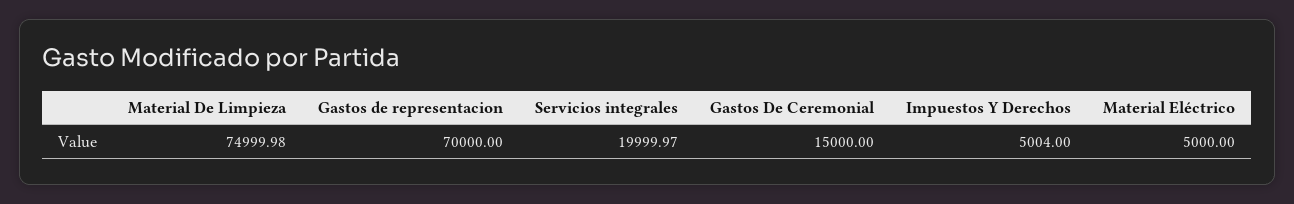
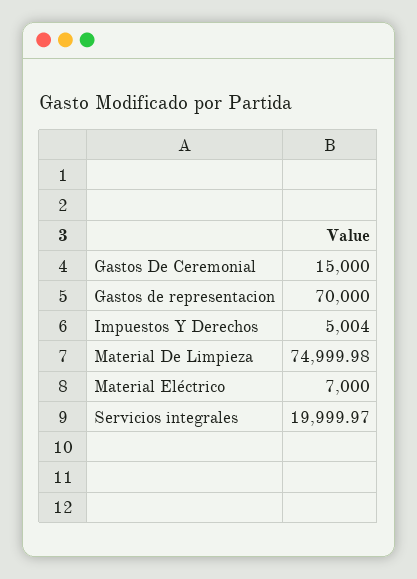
Material Eléctrico: 5000 -> 7000

